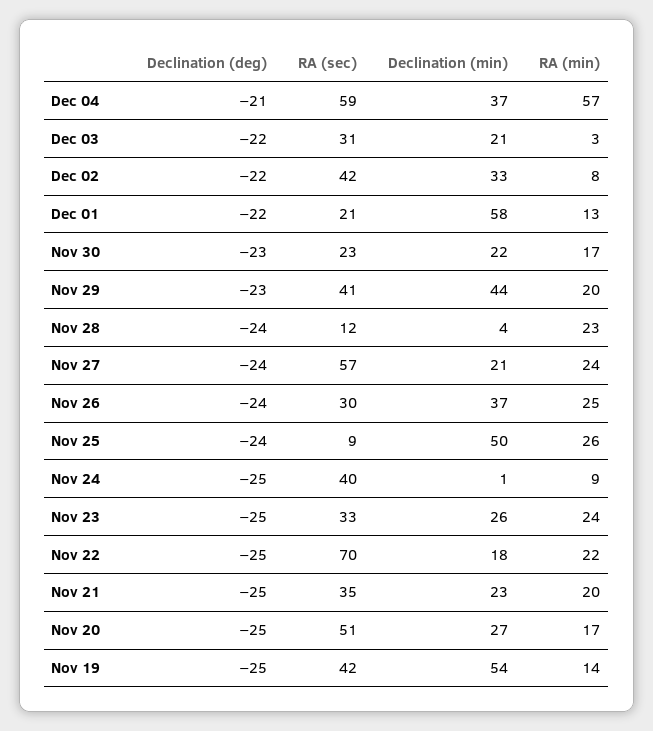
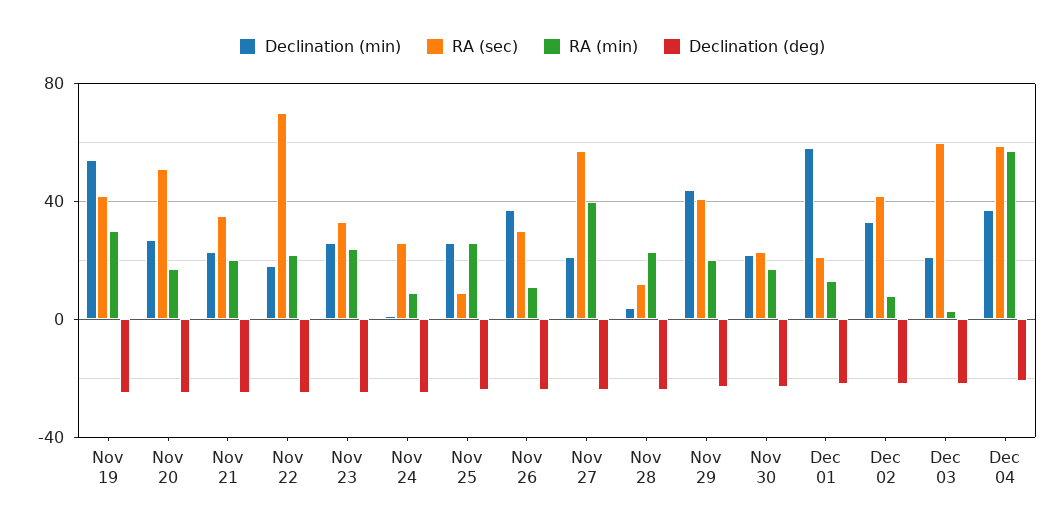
RA (sec), Dec 03: 31 -> 60
RA (min), Nov 27: 24 -> 40
RA (min), Nov 26: 25 -> 10
Declination (min), Nov 25: 50 -> 25
RA (sec), Nov 24: 40 -> 25
RA (min), Nov 19: 14 -> 30

